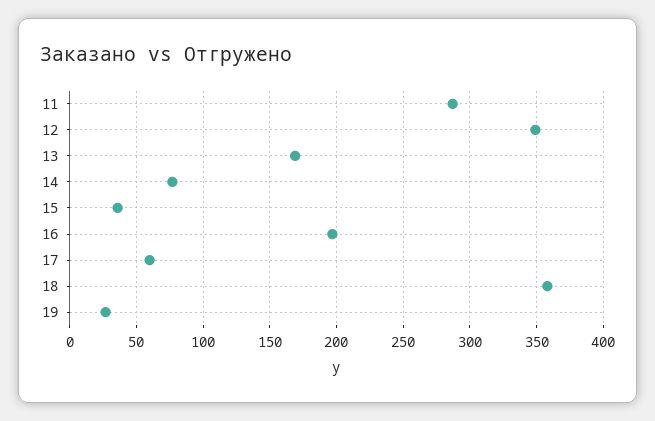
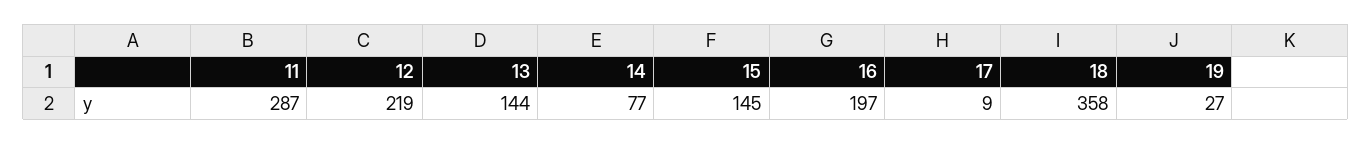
12: 350 -> 219
13: 170 -> 144
15: 35 -> 145
17: 60 -> 9

